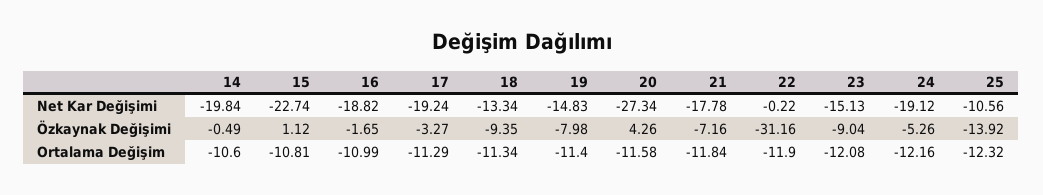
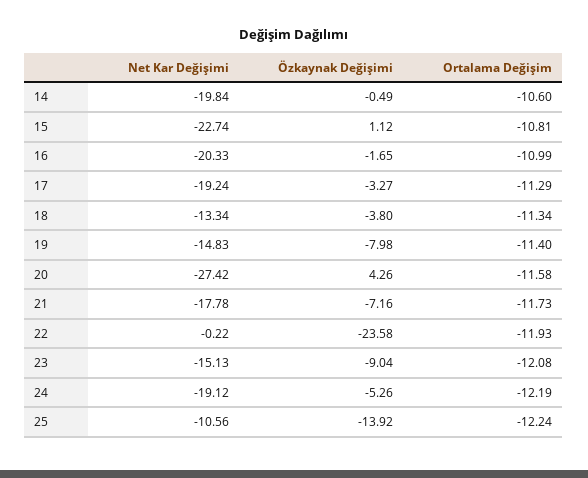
16, Net Kar Değişimi: -18.82 -> -20.33
20, Net Kar Değişimi: -27.34 -> -27.42
18, Özkaynak Değişimi: -9.35 -> -3.8
22, Özkaynak Değişimi: -31.16 -> -23.58
21, Ortalama Değişim: -11.84 -> -11.73
22, Ortalama Değişim: -11.9 -> -11.93
24, Ortalama Değişim: -12.16 -> -12.19
25, Ortalama Değişim: -12.32 -> -12.24

